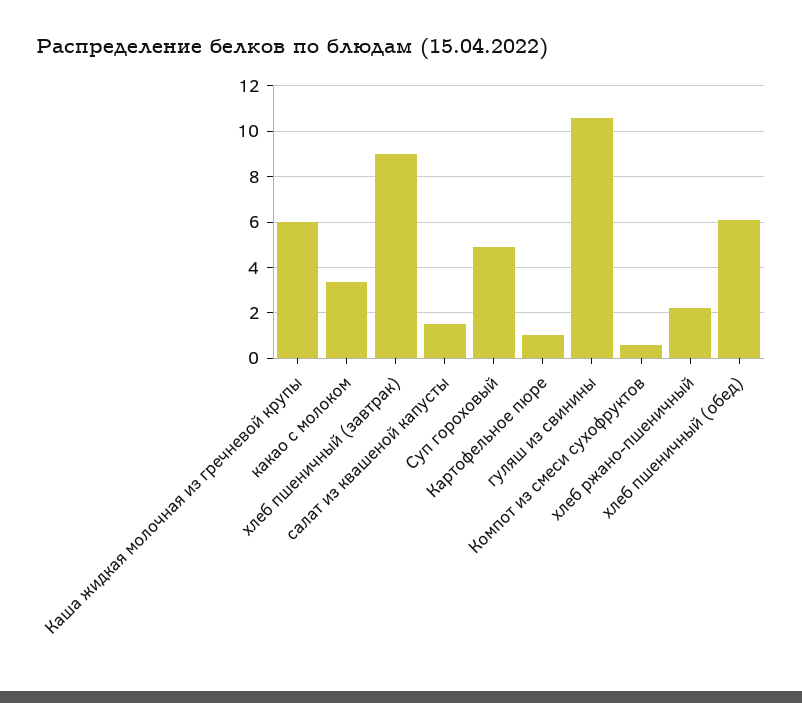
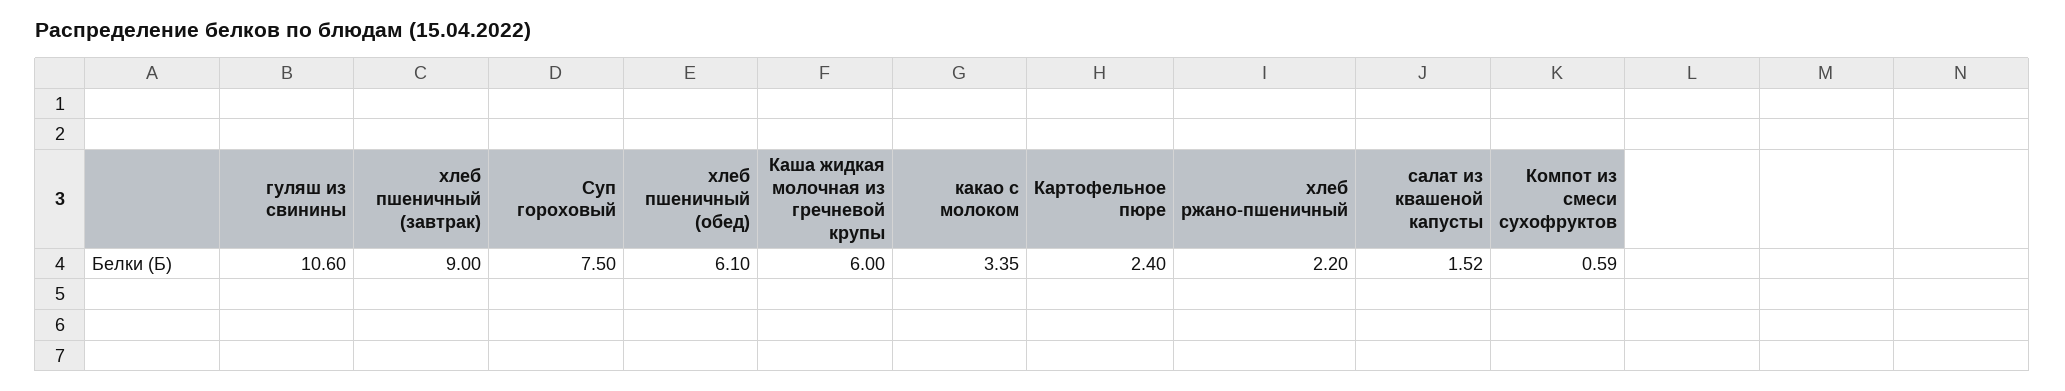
Суп гороховый: 5 -> 7.5
Картофельное пюре: 1 -> 2.4

